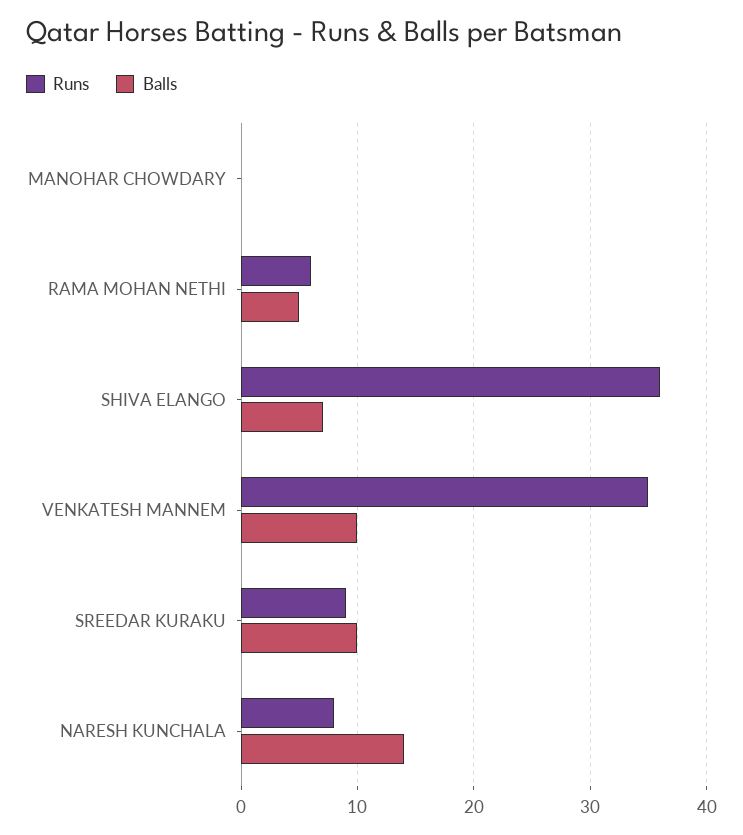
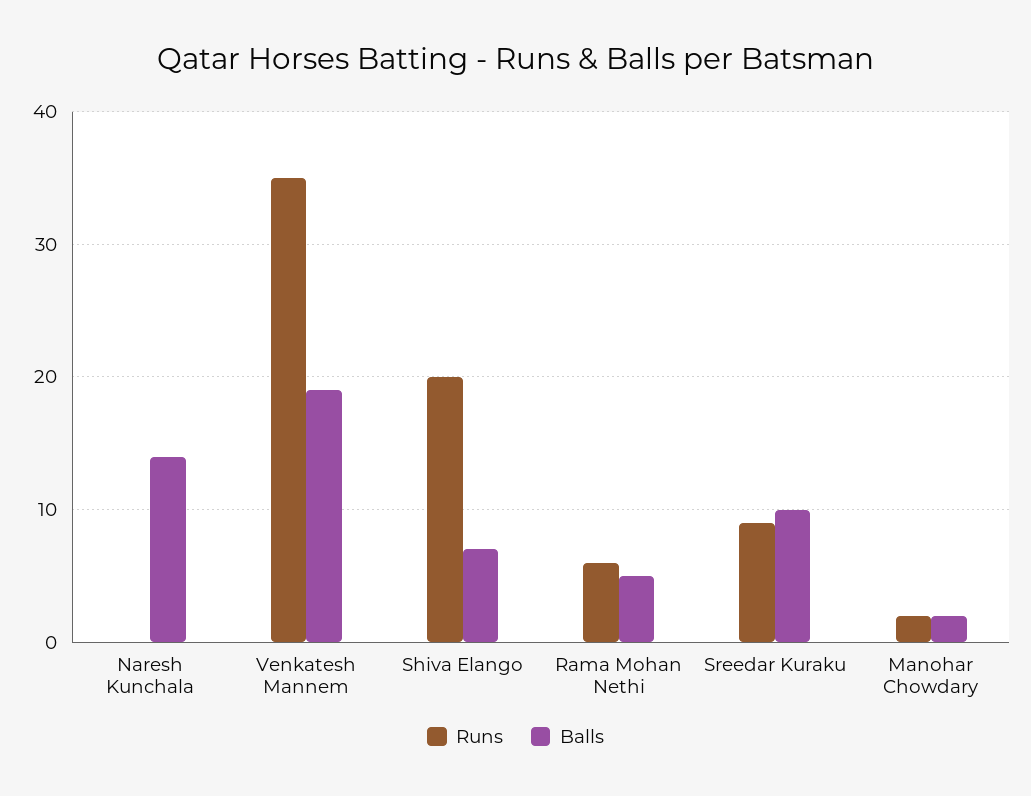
Runs, MANOHAR CHOWDARY: 0 -> 2
Balls, MANOHAR CHOWDARY: 0 -> 2
Runs, SHIVA ELANGO: 36 -> 20
Balls, VENKATESH MANNEM: 10 -> 19
Runs, NARESH KUNCHALA: 8 -> 0

